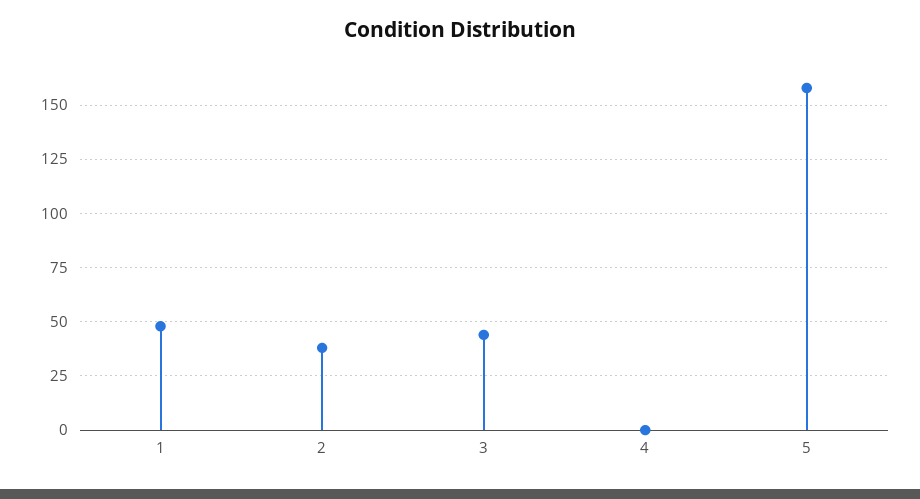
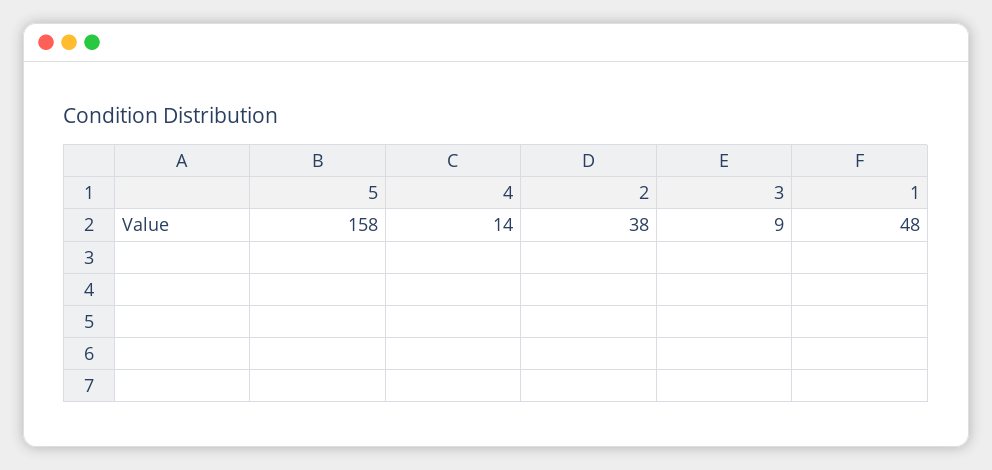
3: 45 -> 9
4: 0 -> 14

